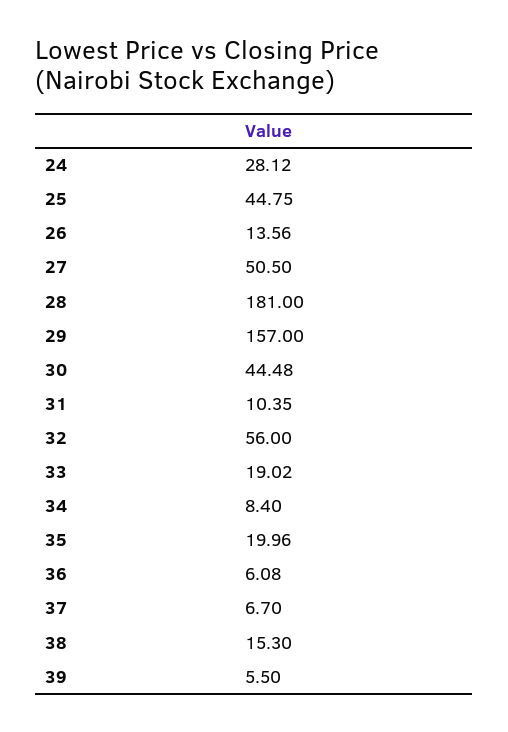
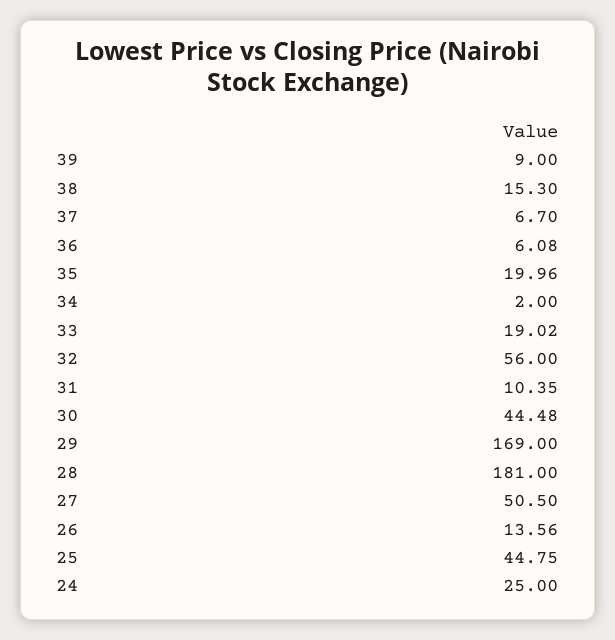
24: 28.12 -> 25
29: 157 -> 169
34: 8.4 -> 2
39: 5.5 -> 9

